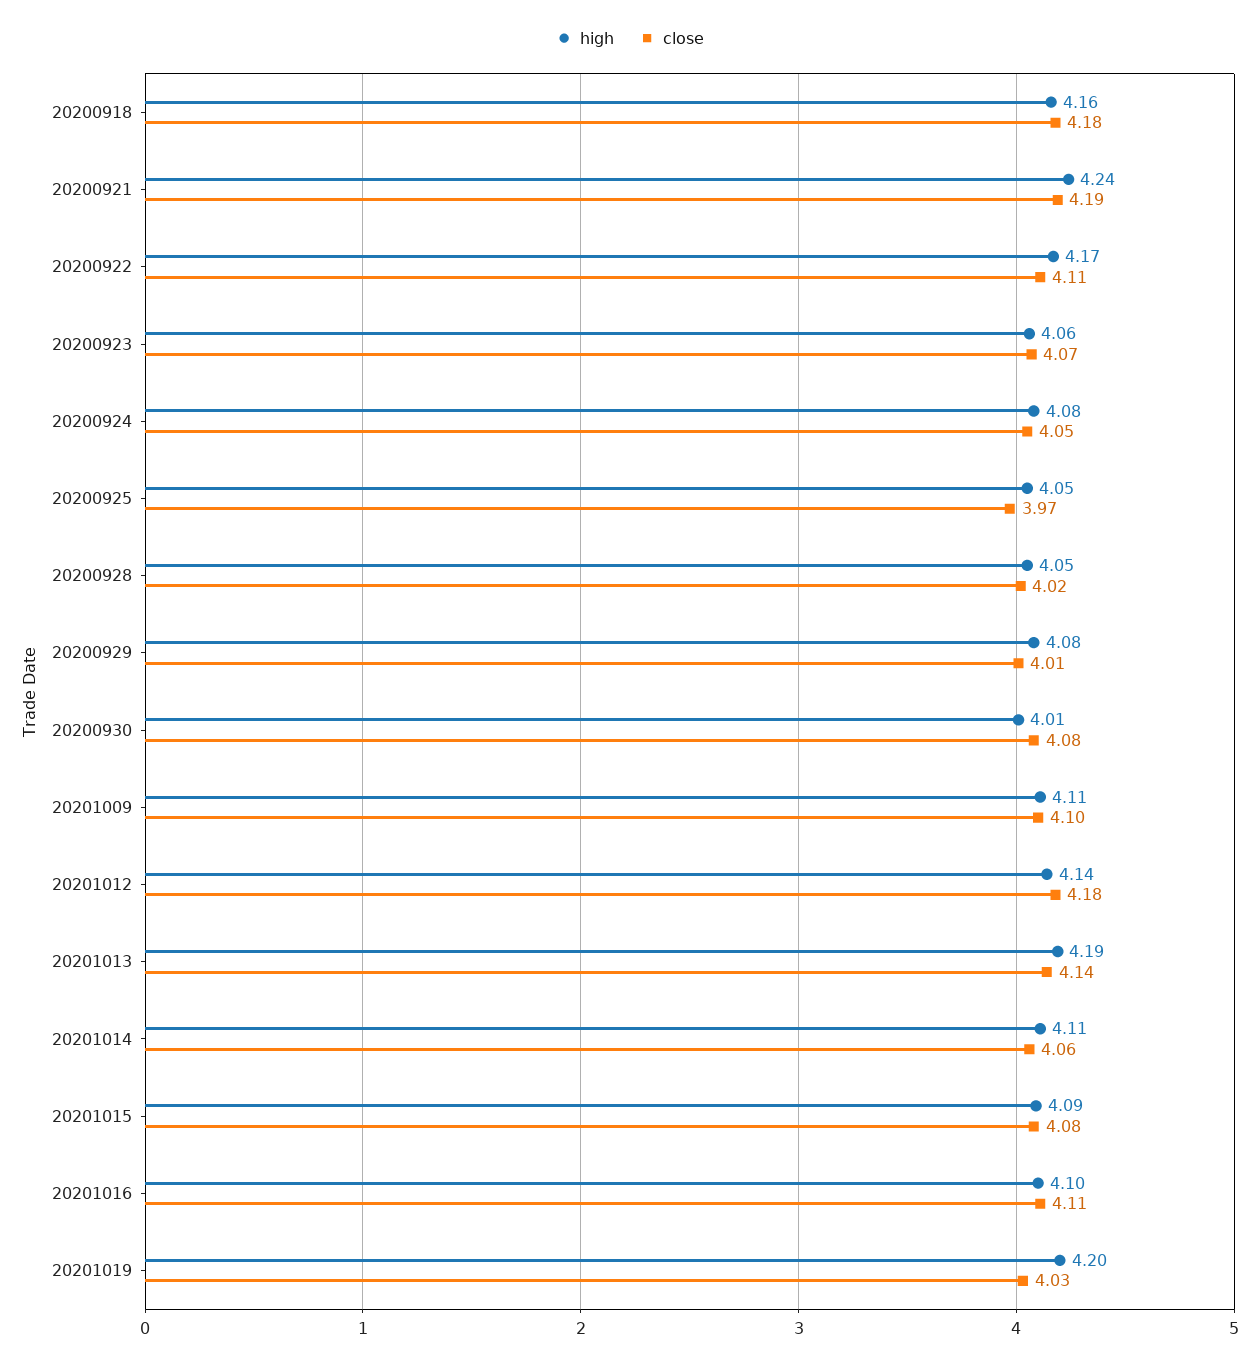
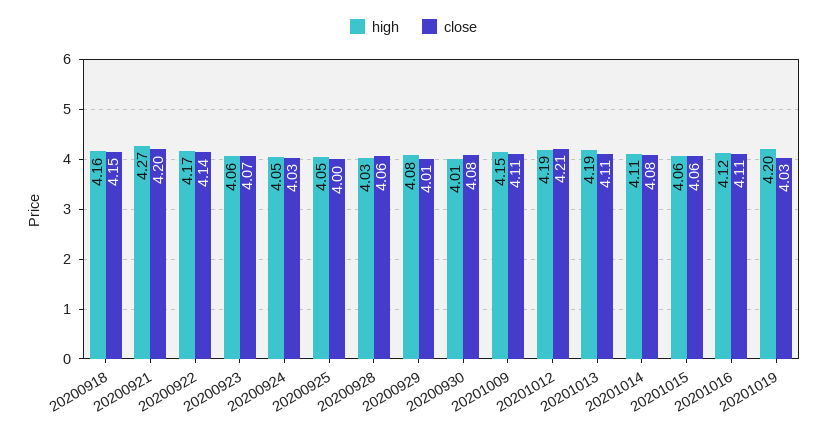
close, 20200918: 4.18 -> 4.15
high, 20200921: 4.24 -> 4.27
close, 20200921: 4.19 -> 4.2
close, 20200922: 4.11 -> 4.14
high, 20200924: 4.08 -> 4.05
close, 20200924: 4.05 -> 4.03
close, 20200925: 3.97 -> 4
high, 20200928: 4.05 -> 4.03
close, 20200928: 4.02 -> 4.06
high, 20201009: 4.11 -> 4.15
close, 20201009: 4.1 -> 4.11
high, 20201012: 4.14 -> 4.19
close, 20201012: 4.18 -> 4.21
close, 20201013: 4.14 -> 4.11
close, 20201014: 4.06 -> 4.08
high, 20201015: 4.09 -> 4.06
close, 20201015: 4.08 -> 4.06
high, 20201016: 4.1 -> 4.12

